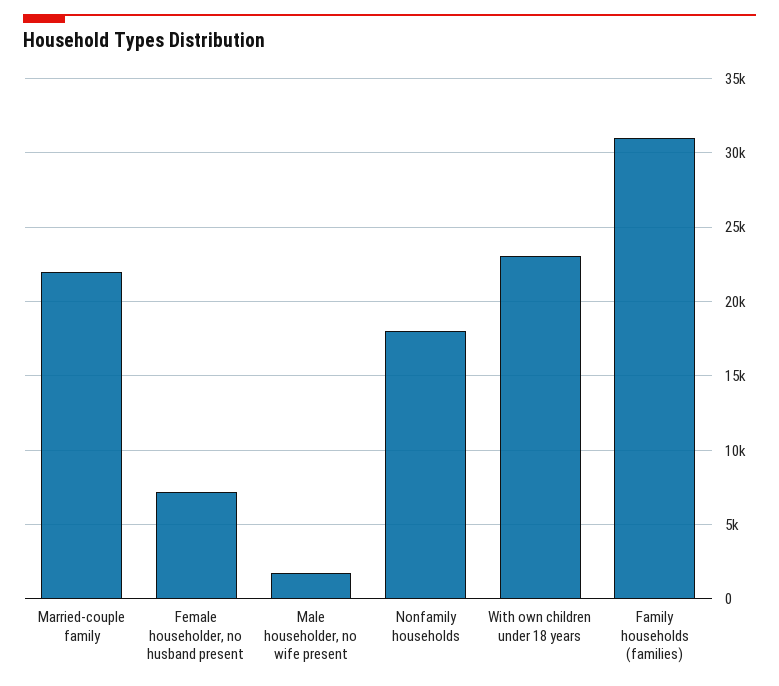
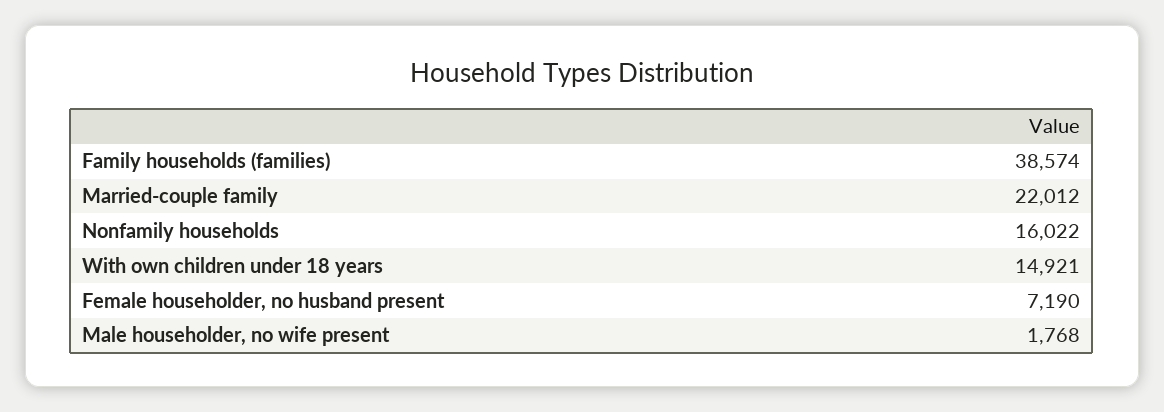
Nonfamily households: 18000 -> 16022
With own children under 18 years: 23000 -> 14921
Family households (families): 31000 -> 38574

